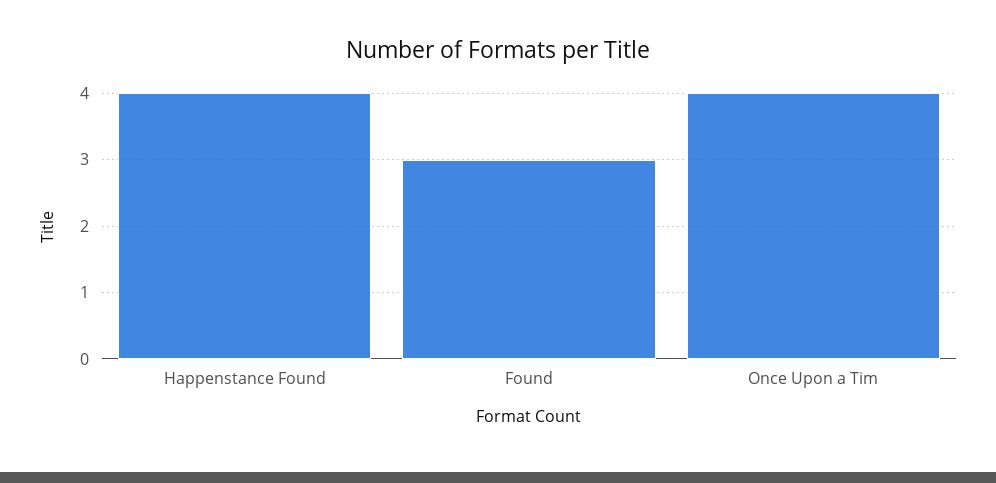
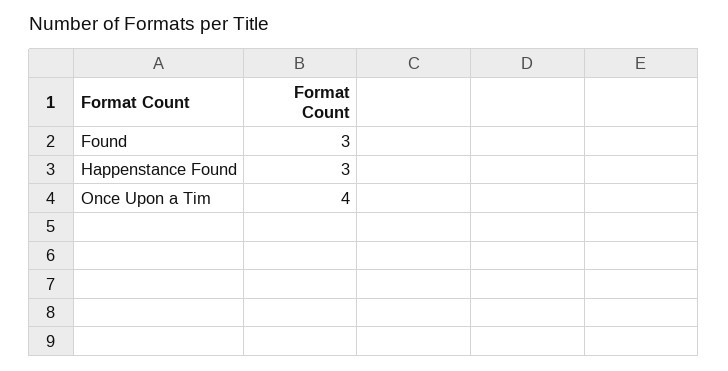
Happenstance Found: 4 -> 3

